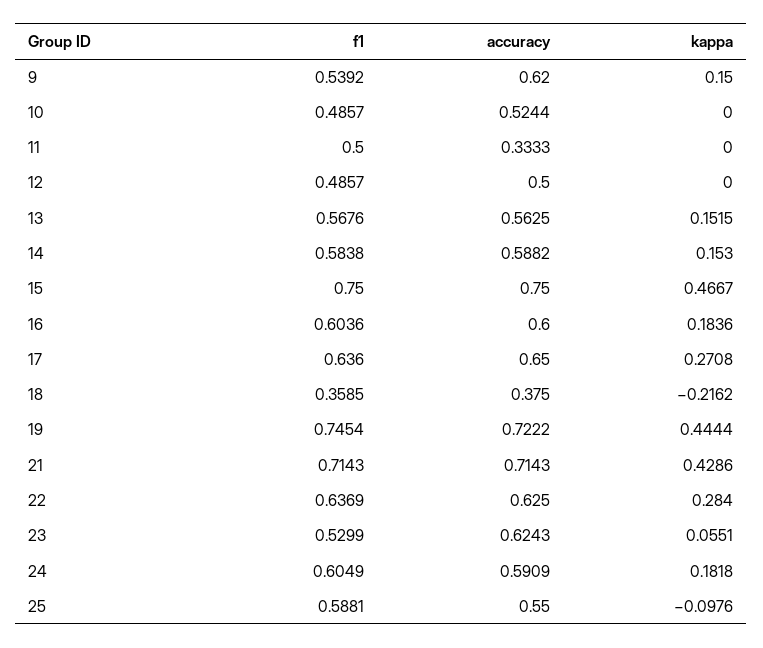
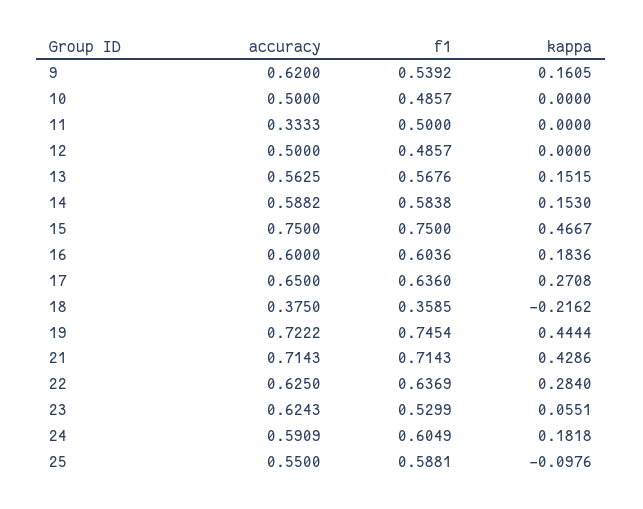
kappa, 9: 0.15 -> 0.1605
accuracy, 10: 0.5244 -> 0.5

